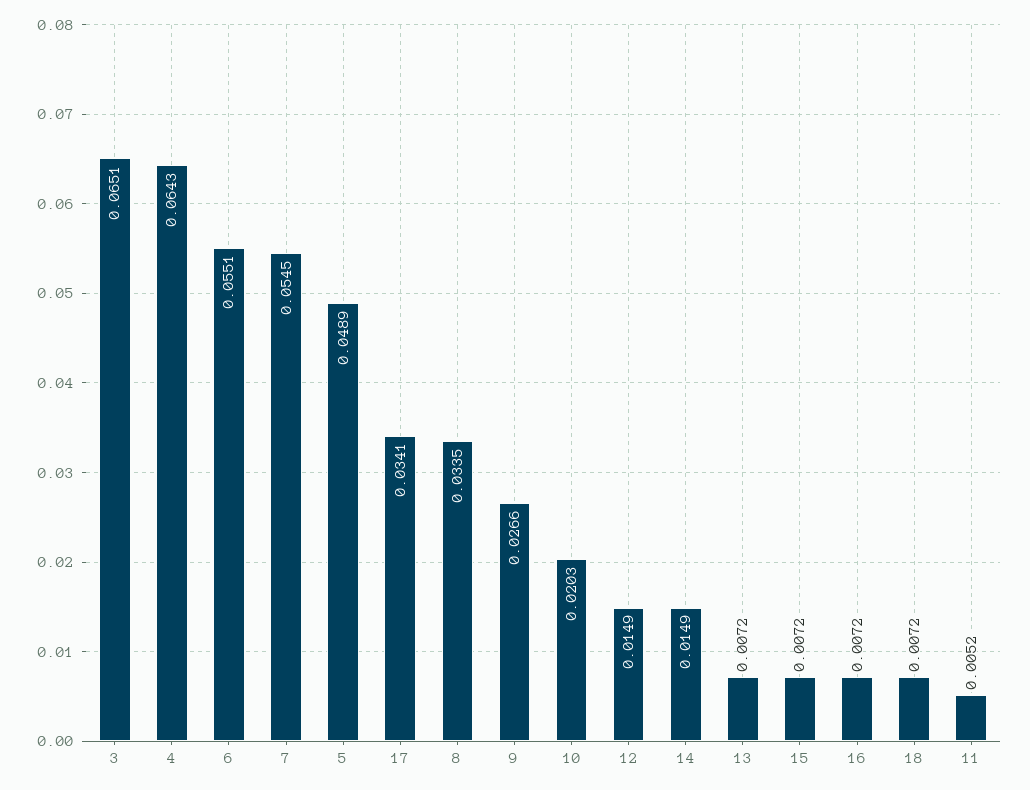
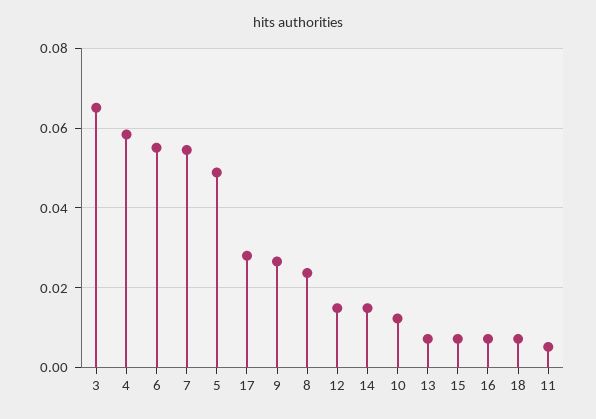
4: 0.0643 -> 0.058
17: 0.0341 -> 0.028
8: 0.0335 -> 0.024
10: 0.0203 -> 0.012

